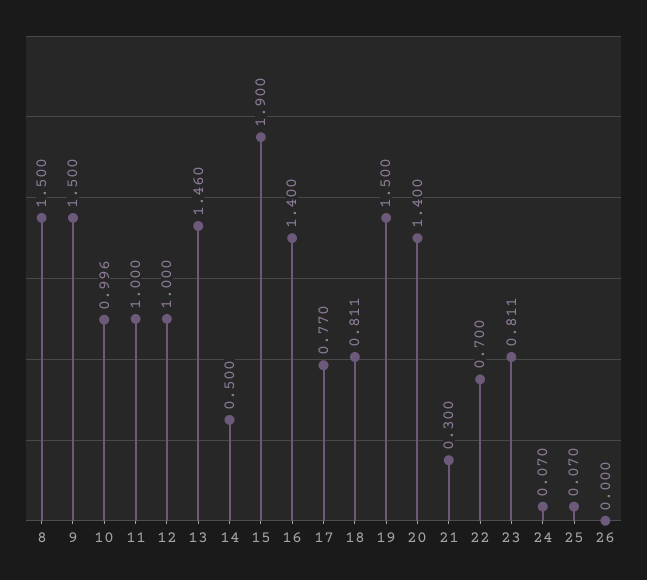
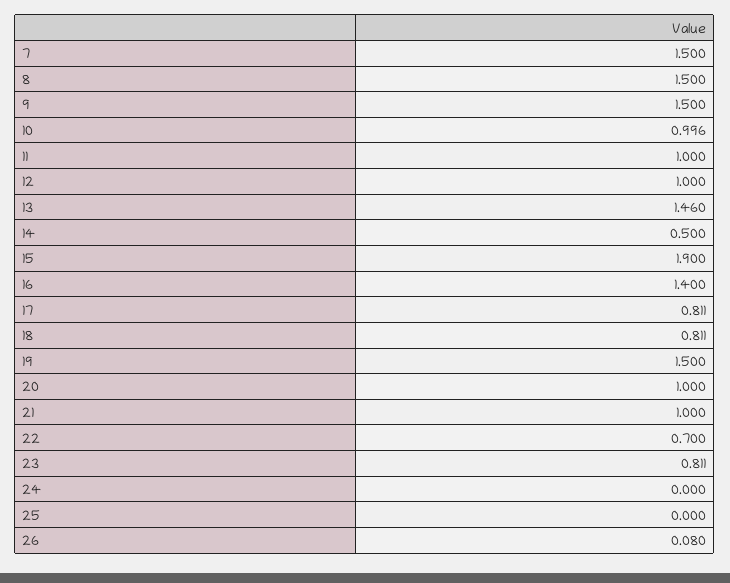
17: 0.77 -> 0.811
20: 1.4 -> 1
21: 0.3 -> 1
24: 0.07 -> 0
25: 0.07 -> 0
26: 0 -> 0.08
7: none -> 1.5

